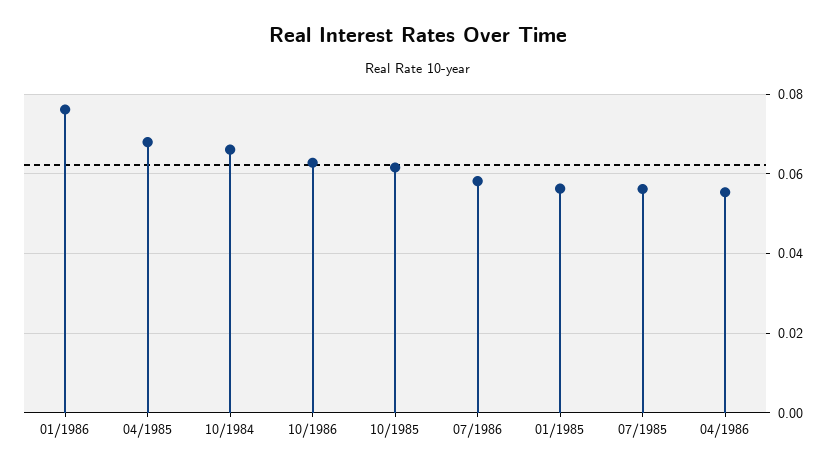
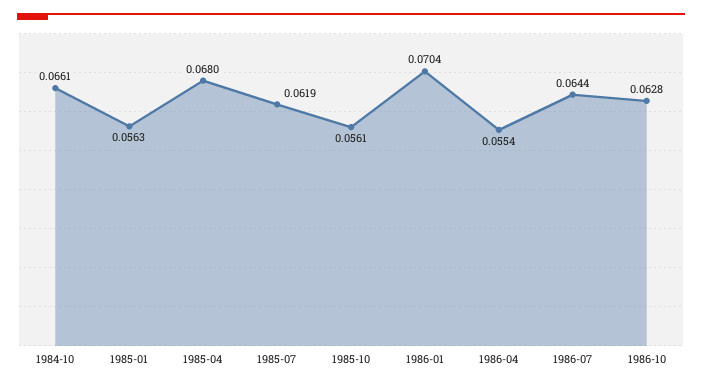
01/1986: 0.076 -> 0.0704
10/1985: 0.062 -> 0.0561
07/1986: 0.058 -> 0.0644
07/1985: 0.056 -> 0.0619

